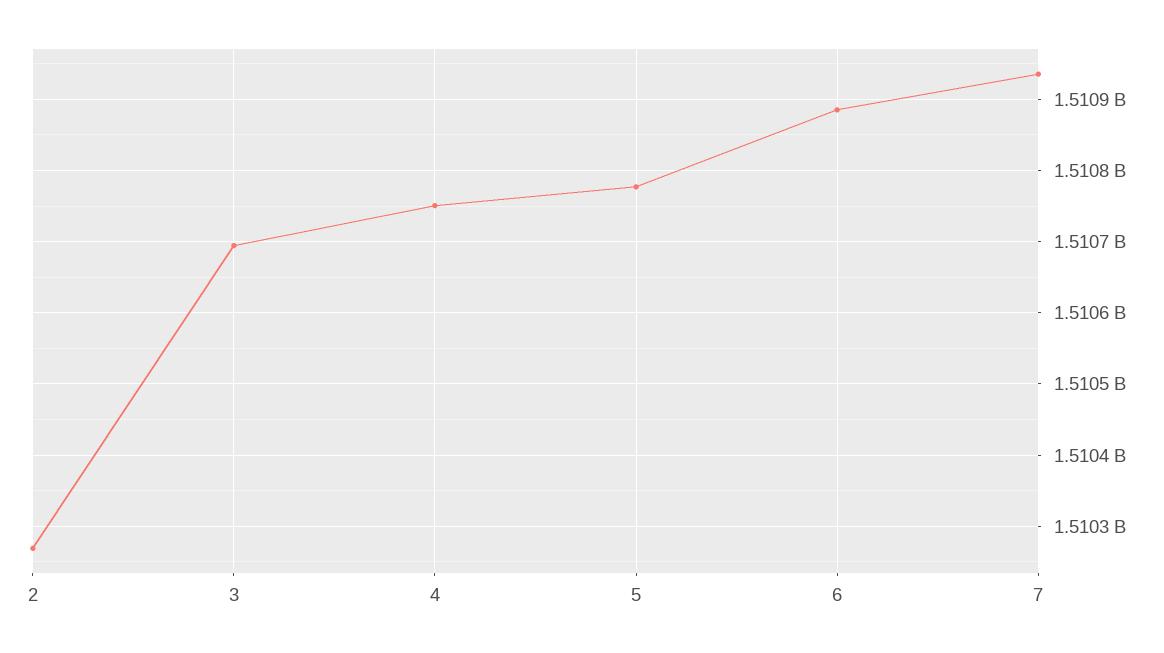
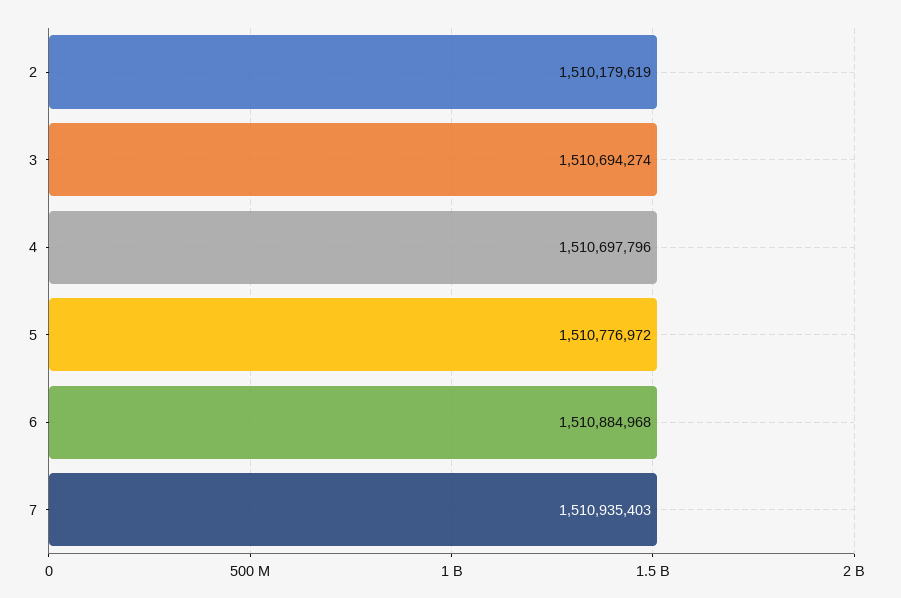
2: 1510270000 -> 1510179619
4: 1510750000 -> 1510697796

